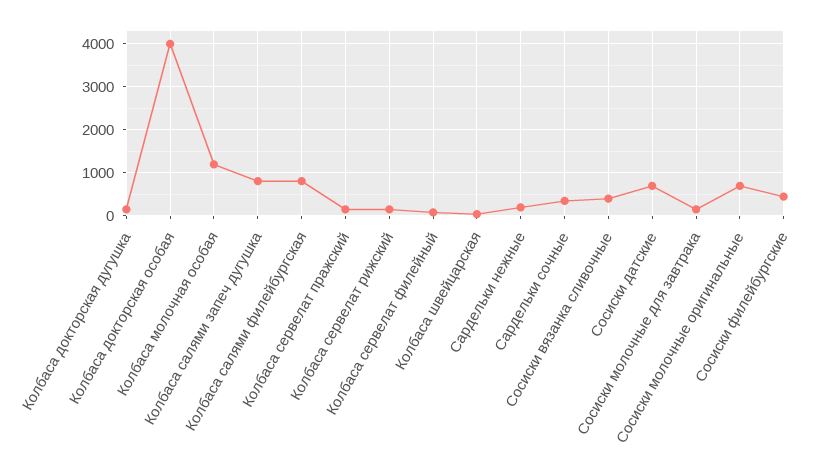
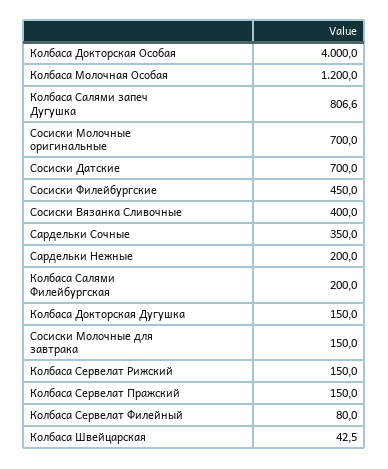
Колбаса салями филейбургская: 800 -> 200

